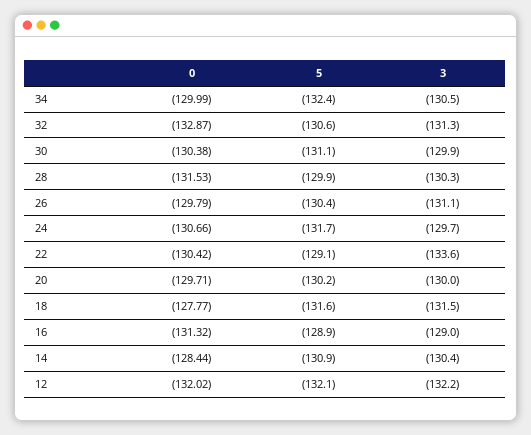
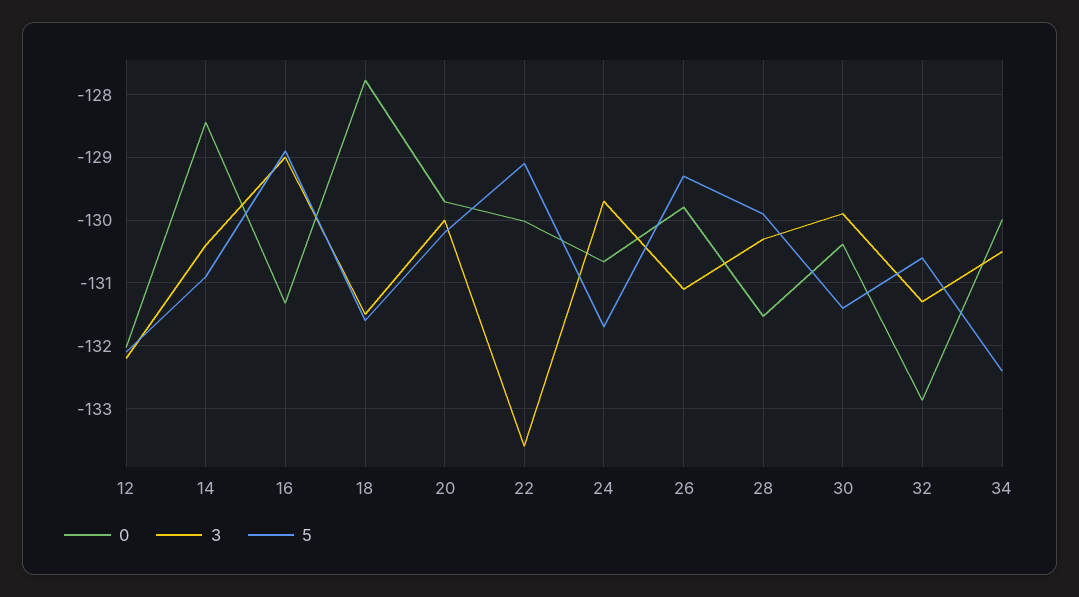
5, 30: -131.1 -> -131.4
5, 26: -130.4 -> -129.3
0, 22: -130.42 -> -130

